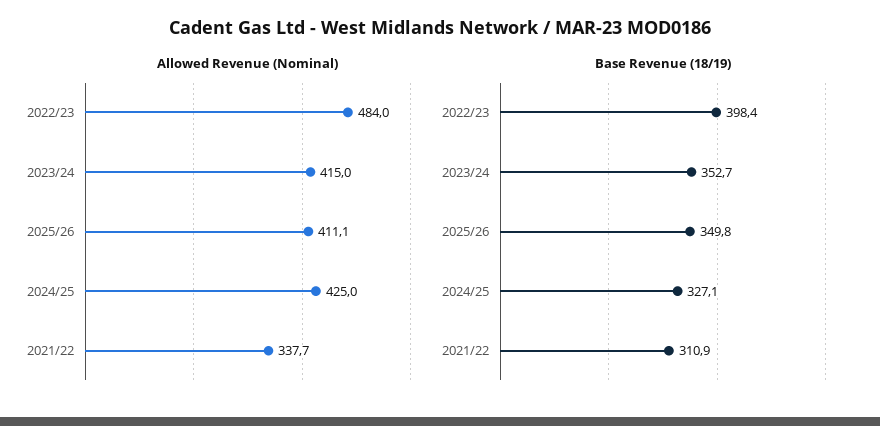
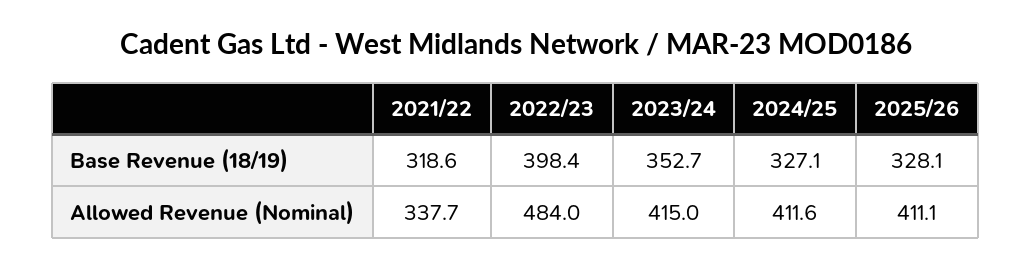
Allowed Revenue (Nominal), 2024/25: 425 -> 411.6
Base Revenue (18/19), 2025/26: 349.8 -> 328.1
Base Revenue (18/19), 2021/22: 310.9 -> 318.6

